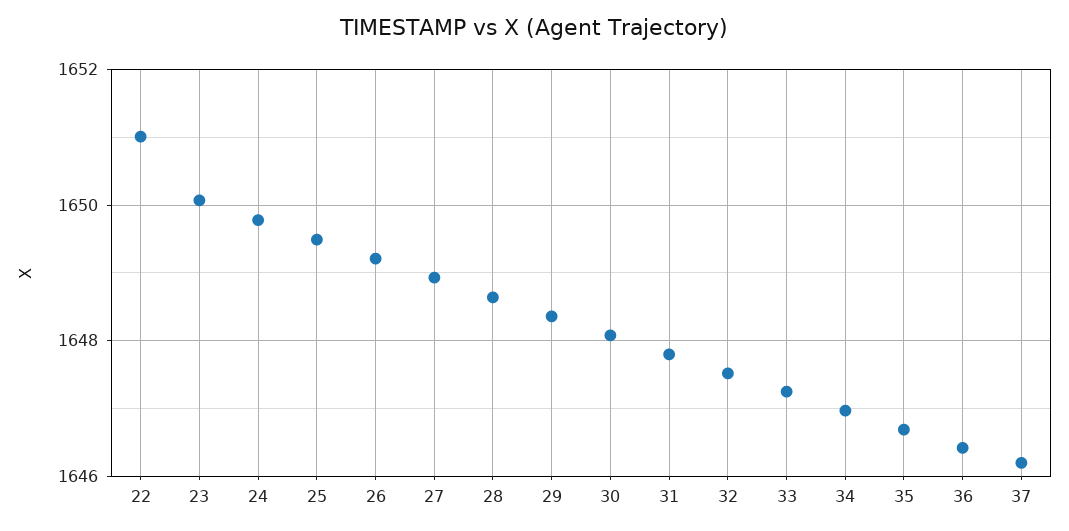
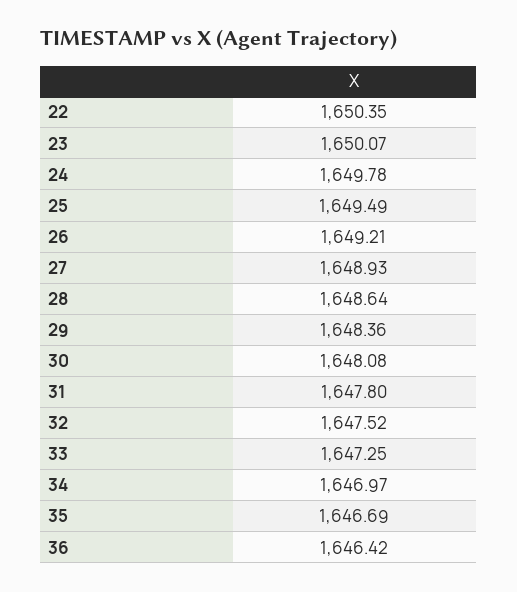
22: 1651 -> 1650.35
37: 1646.2 -> none

